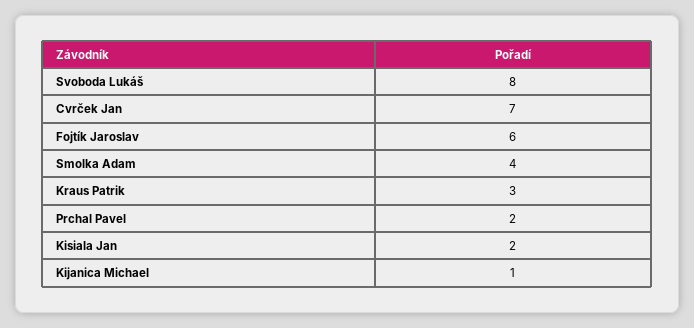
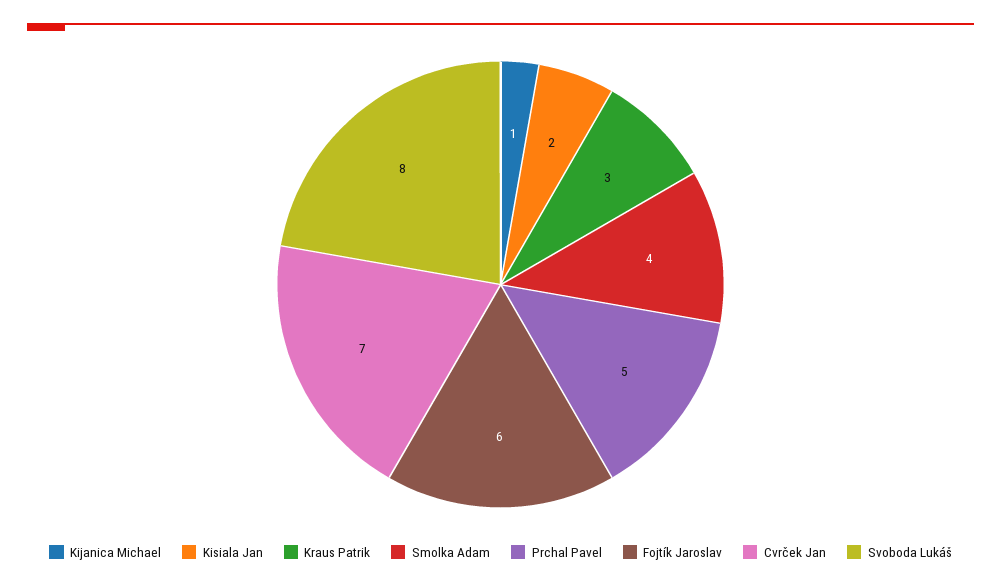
Prchal Pavel: 2 -> 5

